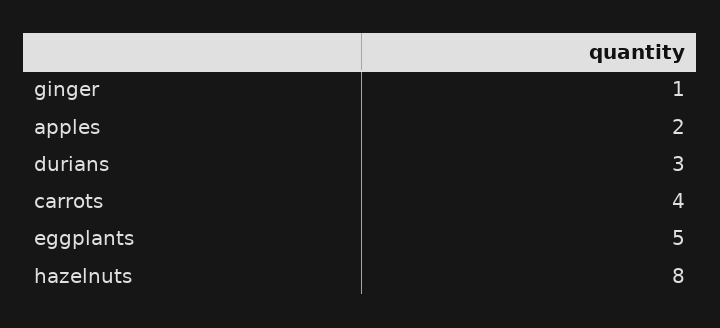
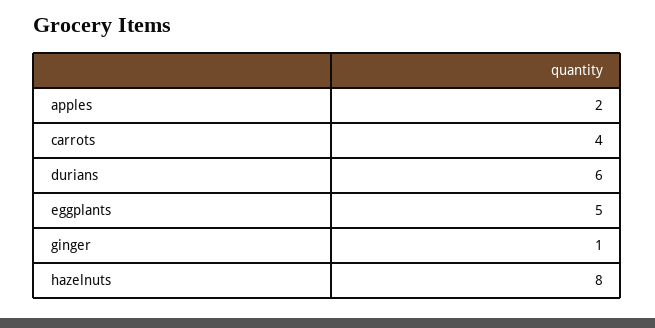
durians: 3 -> 6

